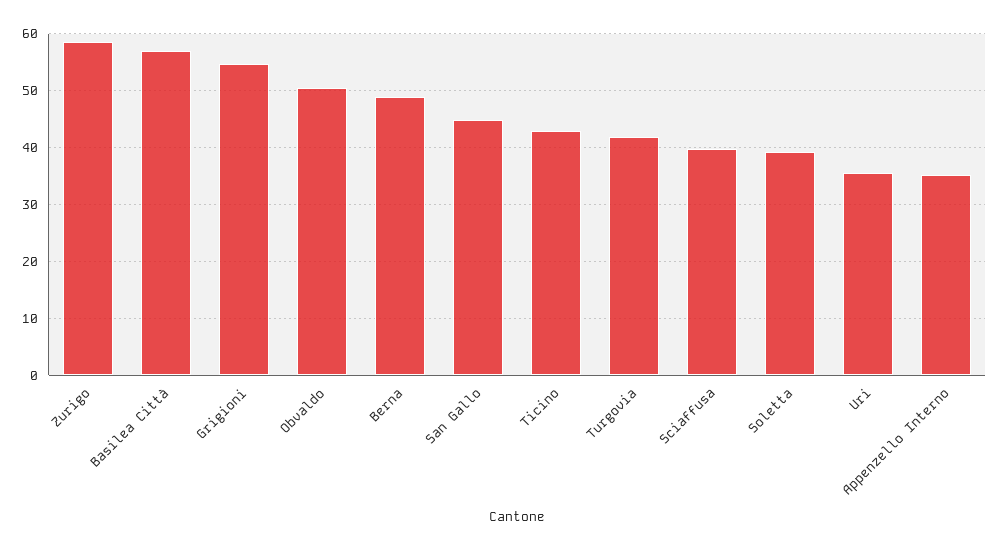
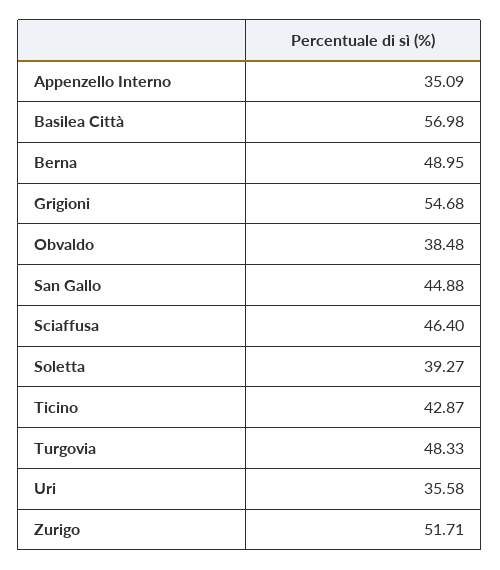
Zurigo: 58 -> 51.71
Obvaldo: 50 -> 38.48
Turgovia: 42 -> 48.33
Sciaffusa: 40 -> 46.4

